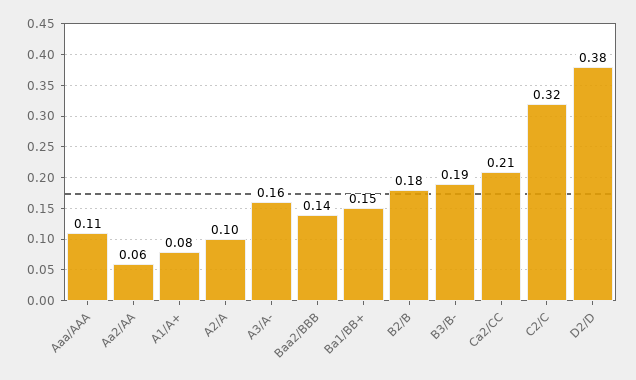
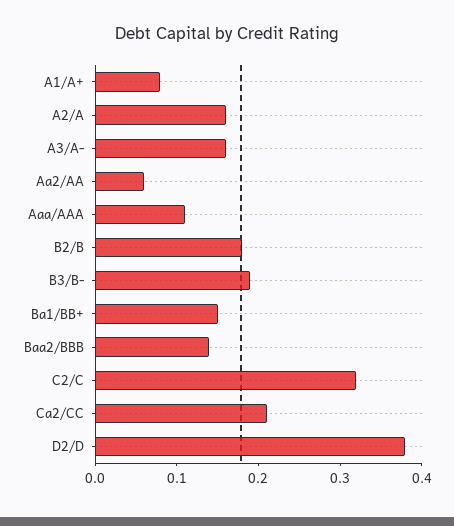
A2/A: 0.1 -> 0.16

